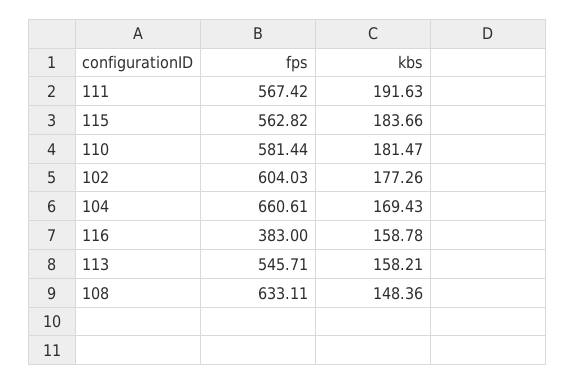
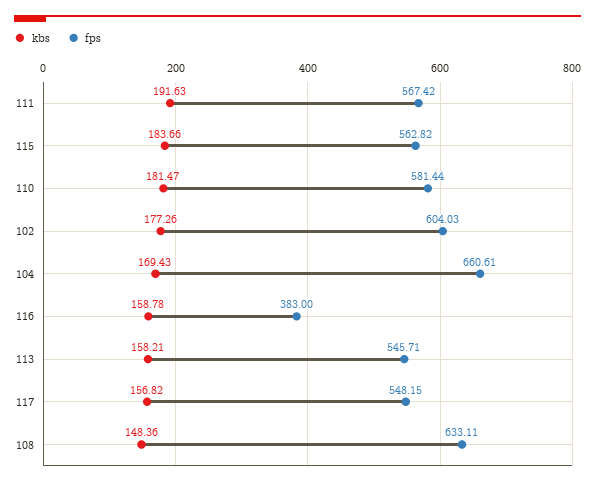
kbs, 117: none -> 156.82
fps, 117: none -> 548.15

